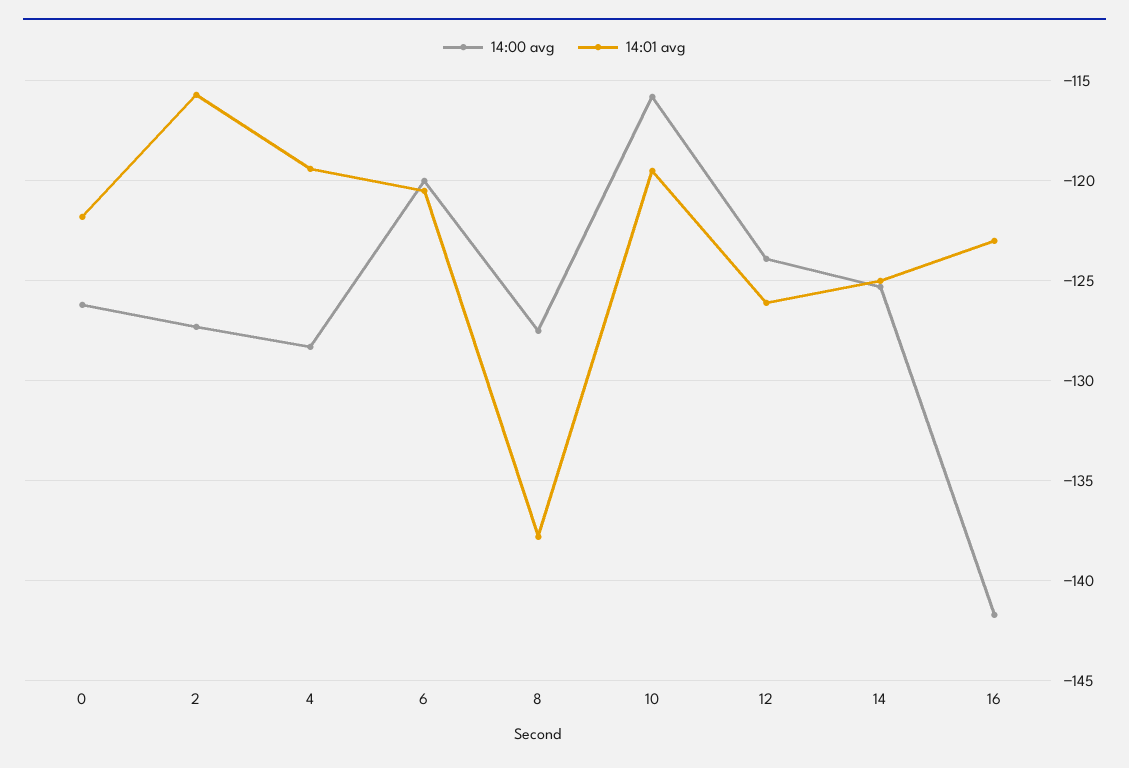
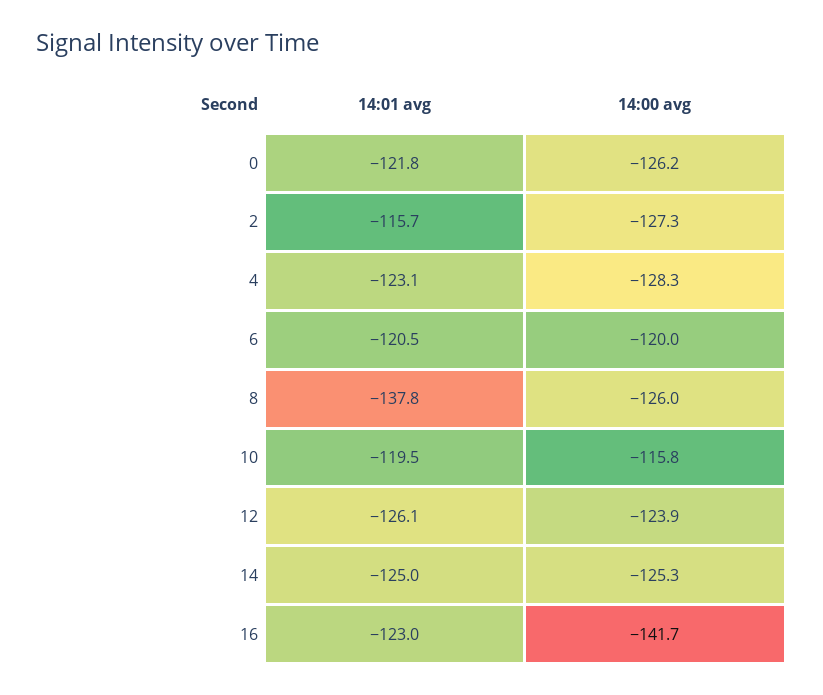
14:01 avg, 4: -119.5 -> -123.1
14:00 avg, 8: -127.5 -> -126

